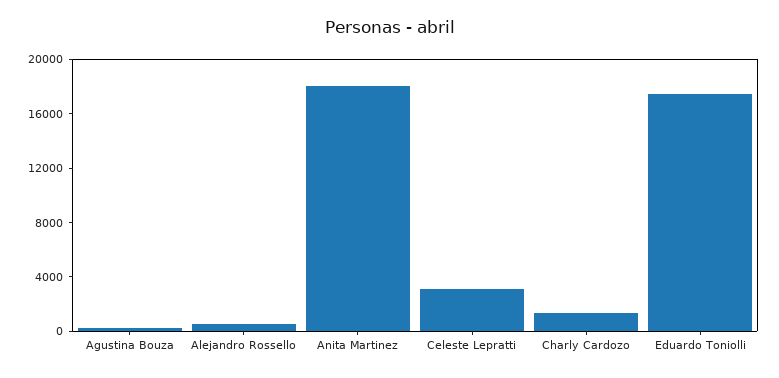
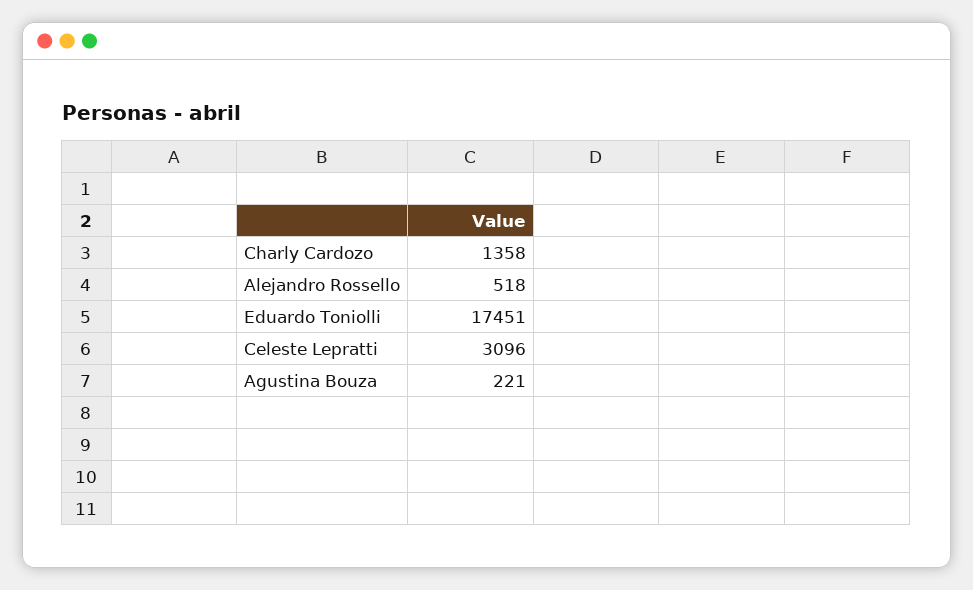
Anita Martinez: 18000 -> none

